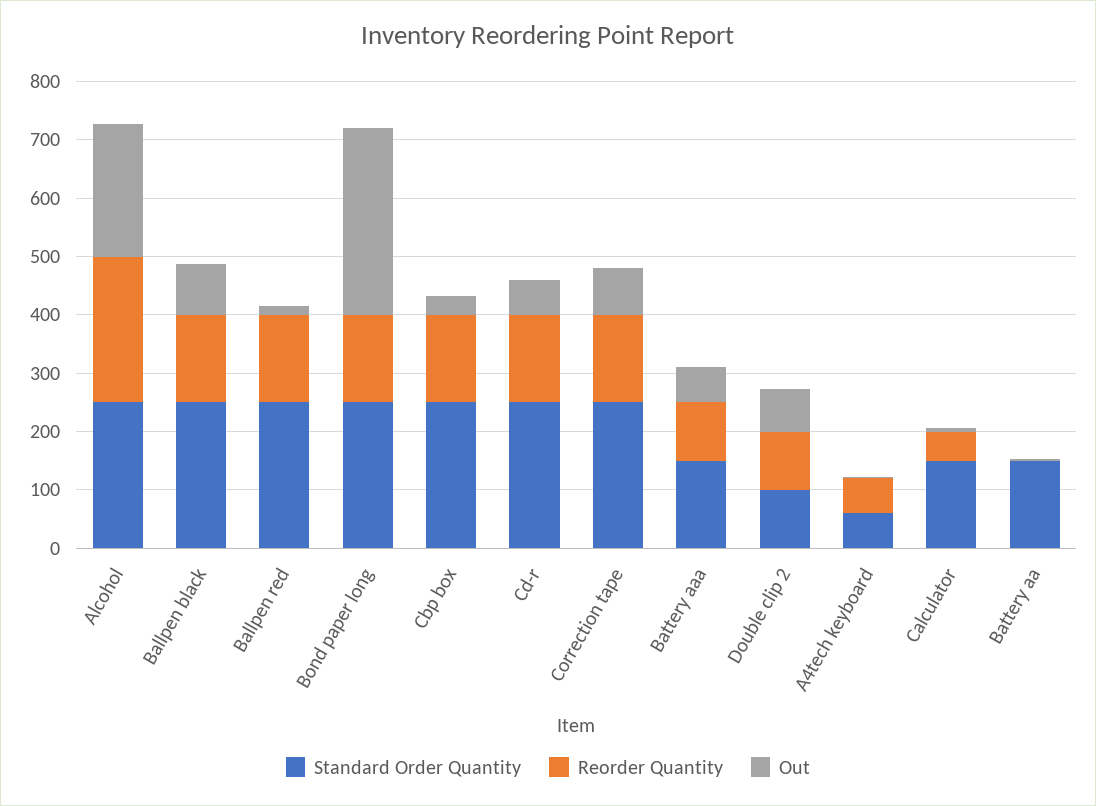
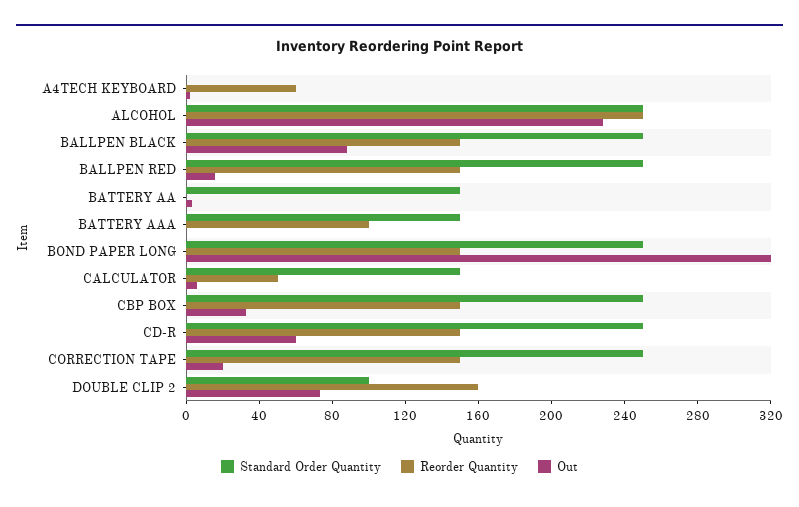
Out, Correction tape: 80 -> 20
Out, Battery aaa: 60 -> 0
Reorder Quantity, Double clip 2: 100 -> 160
Standard Order Quantity, A4tech keyboard: 60 -> 0

